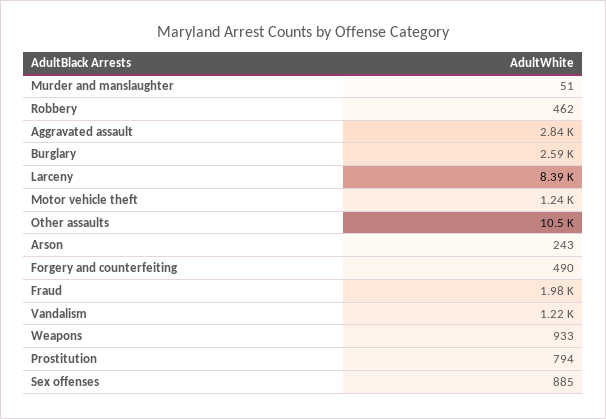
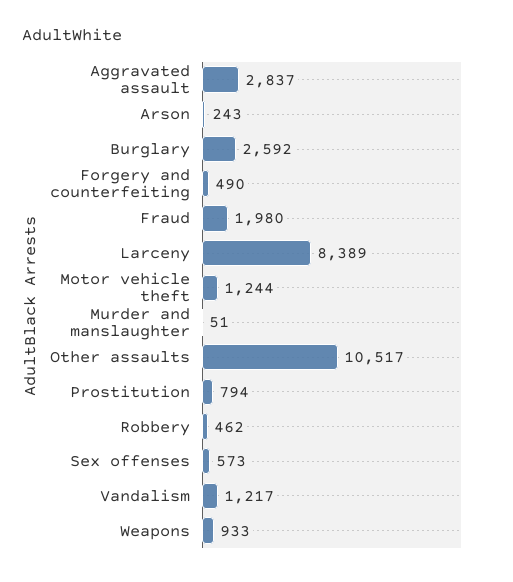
Sex offenses: 885 -> 573

